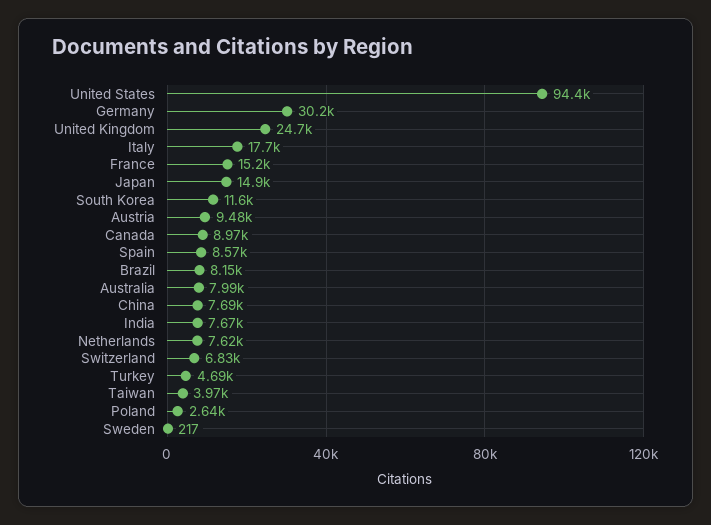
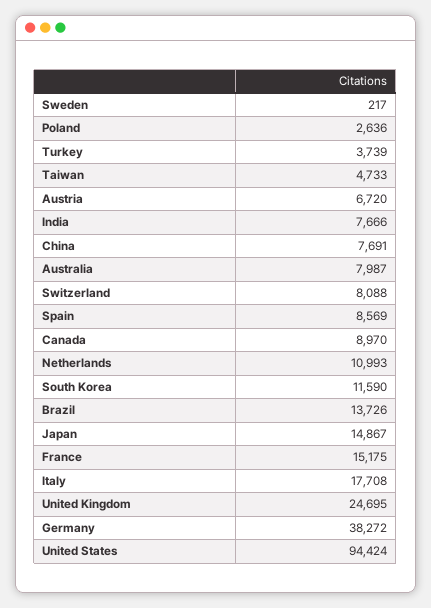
Germany: 30200 -> 38272
Austria: 9480 -> 6720
Brazil: 8150 -> 13726
Netherlands: 7620 -> 10993
Switzerland: 6830 -> 8088
Turkey: 4690 -> 3739
Taiwan: 3970 -> 4733

